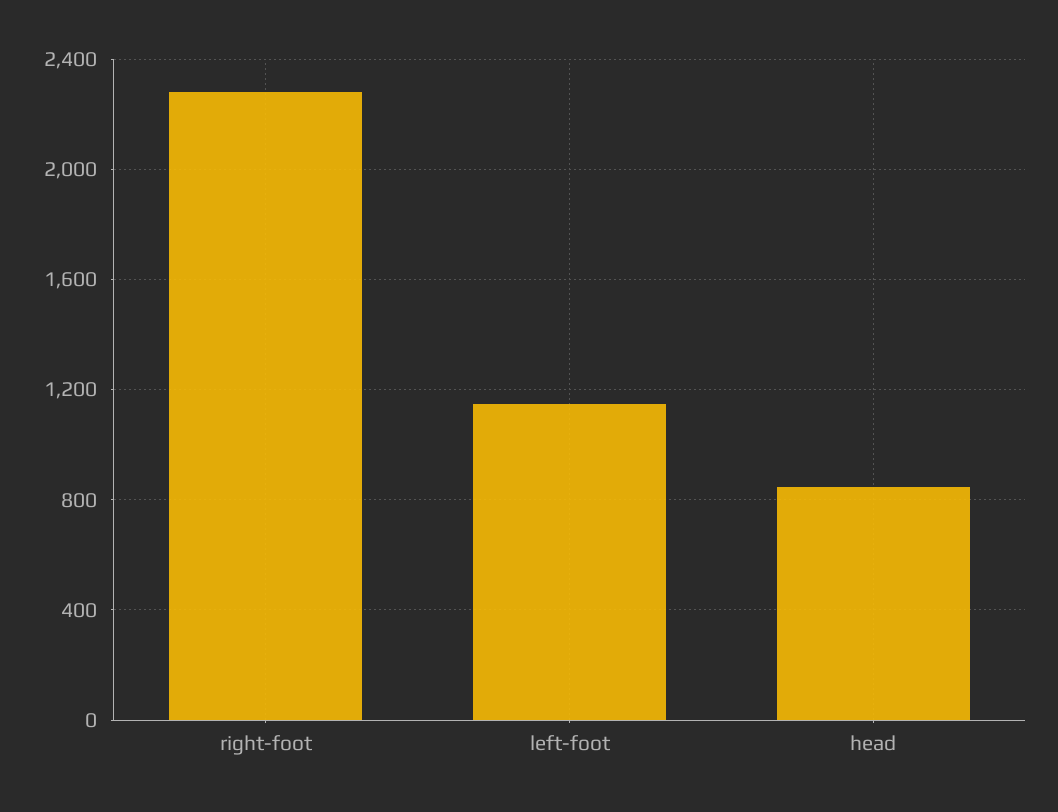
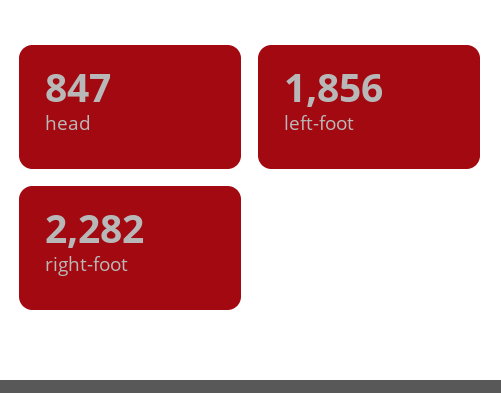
left-foot: 1150 -> 1856

